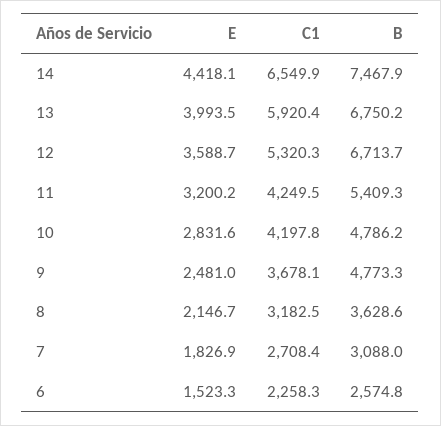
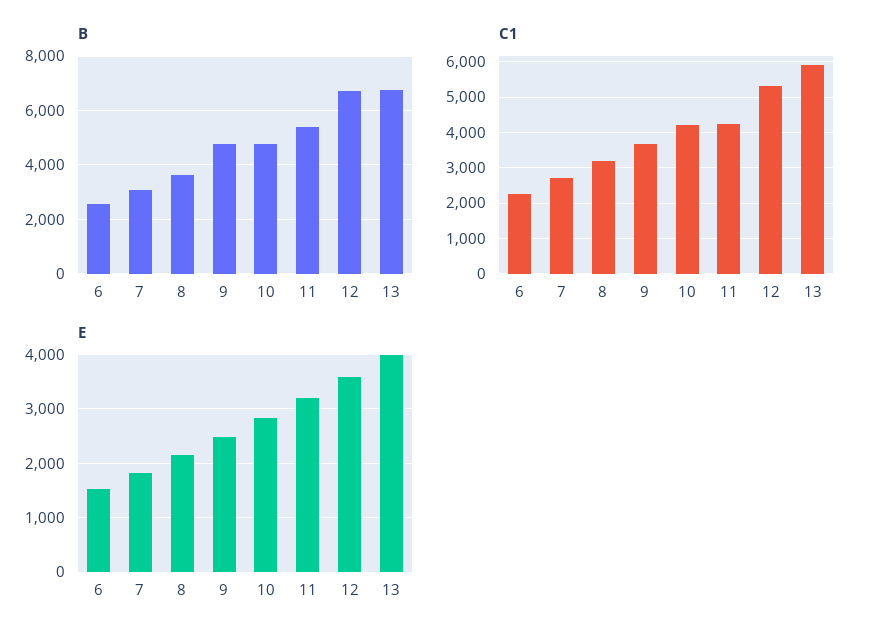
E, 14: 4418.1 -> none
C1, 14: 6549.9 -> none
B, 14: 7467.9 -> none

